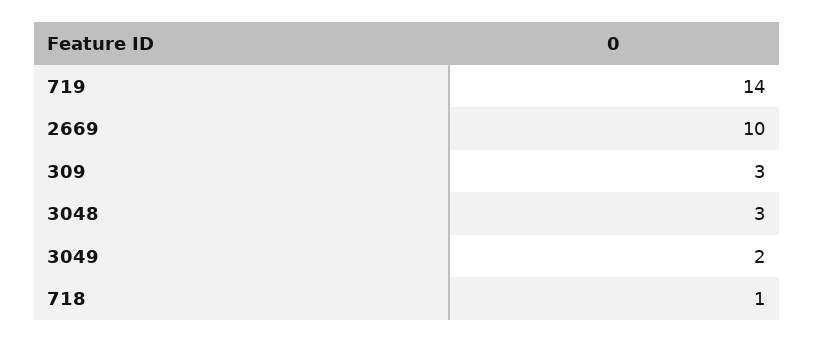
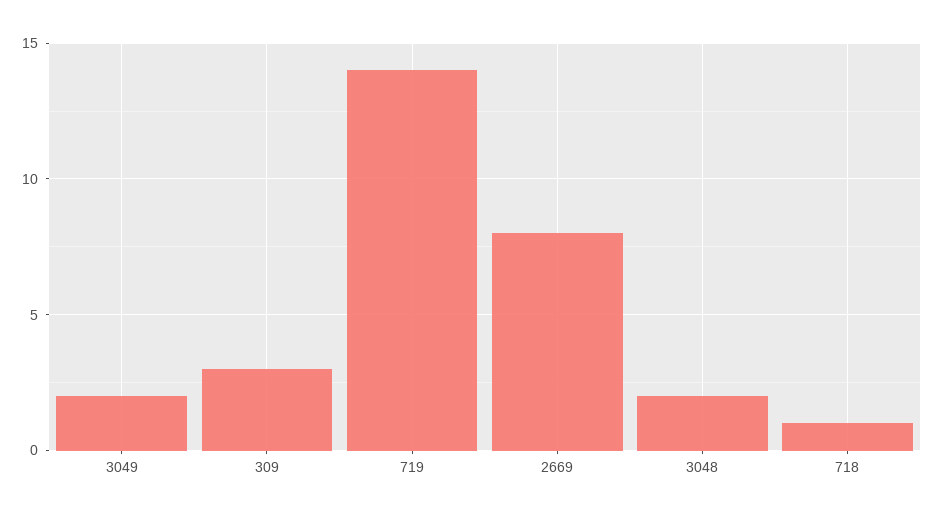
2669: 10 -> 8
3048: 3 -> 2

